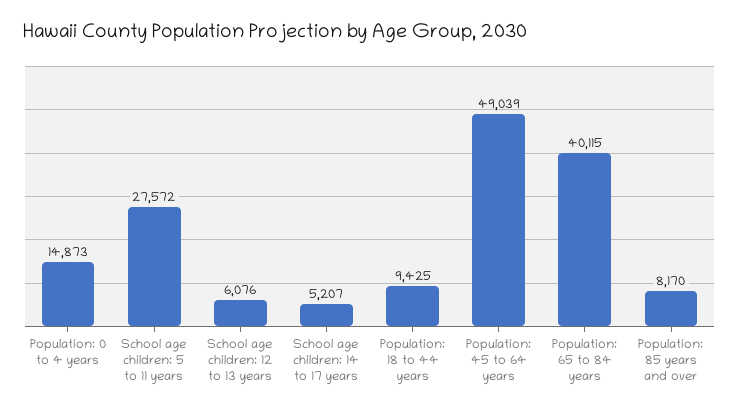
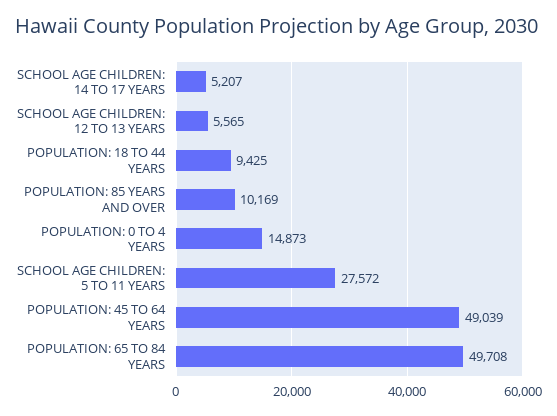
School age children: 12 to 13 years: 6076 -> 5565
Population: 65 to 84 years: 40115 -> 49708
Population: 85 years and over: 8170 -> 10169

